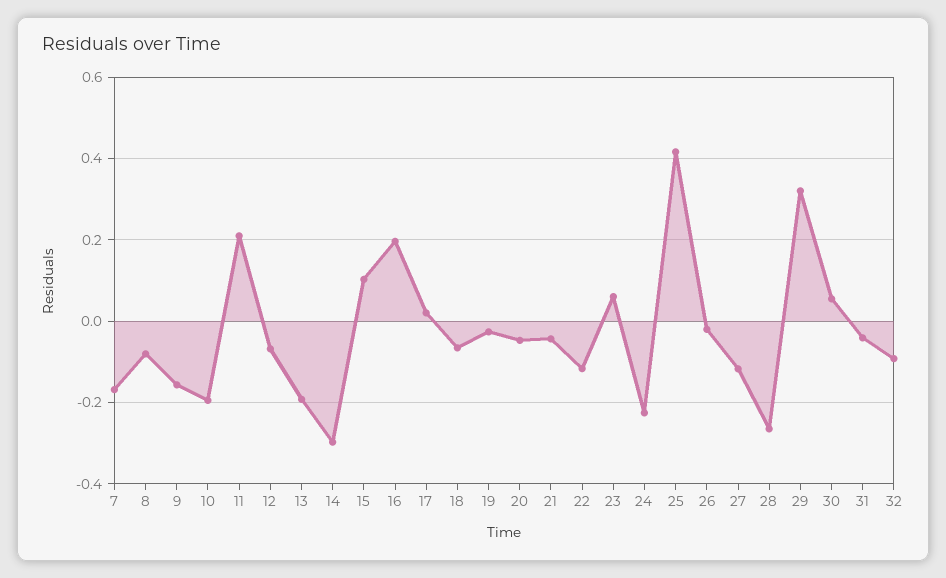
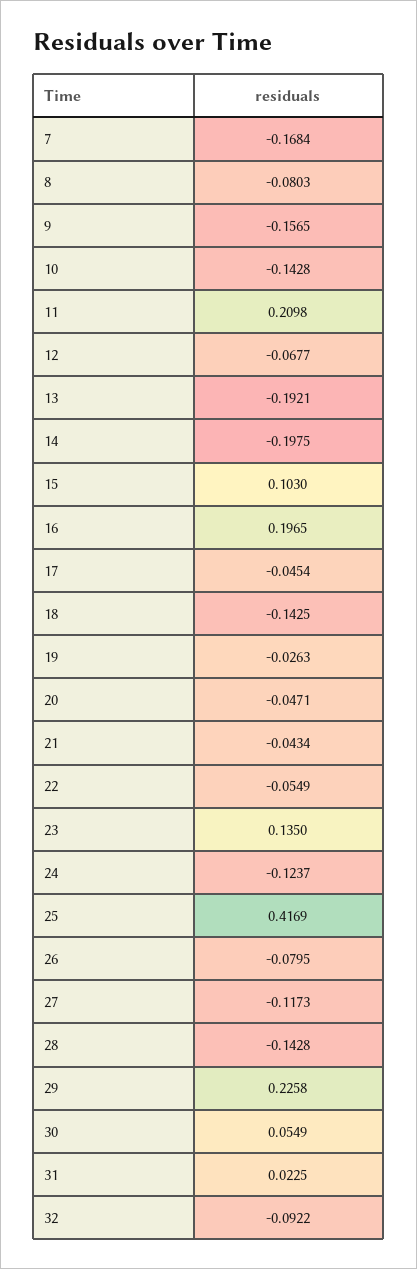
10: -0.2 -> -0.1428
14: -0.3 -> -0.1975
17: 0.02 -> -0.0454
18: -0.06 -> -0.1425
22: -0.12 -> -0.0549
23: 0.06 -> 0.135
24: -0.22 -> -0.1237
26: -0.02 -> -0.0795
28: -0.26 -> -0.1428
29: 0.32 -> 0.2258
31: -0.04 -> 0.0225

